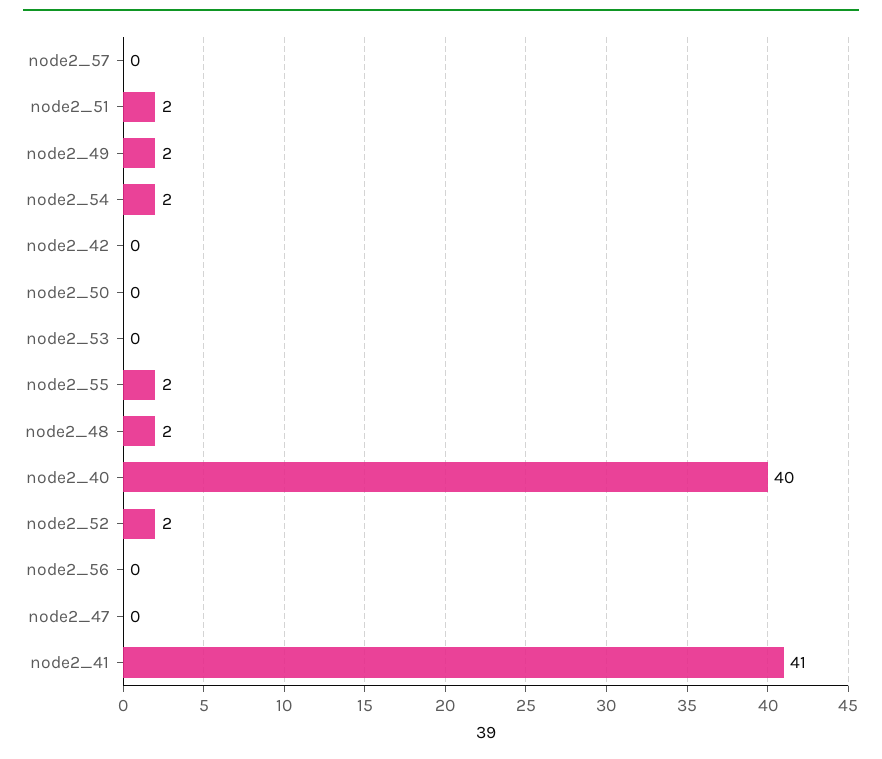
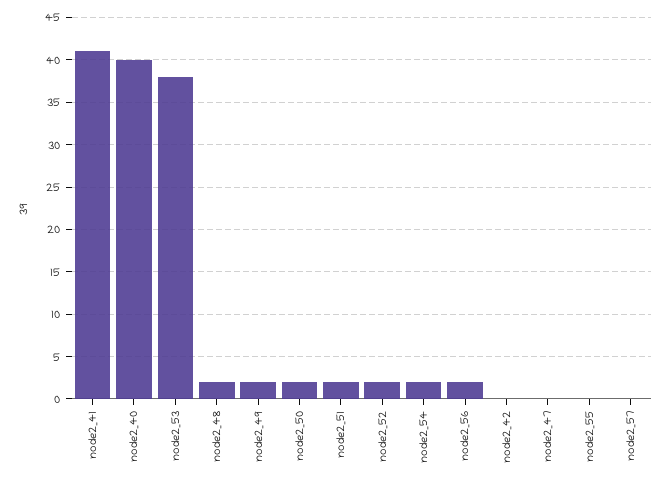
node2_50: 0 -> 2
node2_53: 0 -> 38
node2_55: 2 -> 0
node2_56: 0 -> 2

